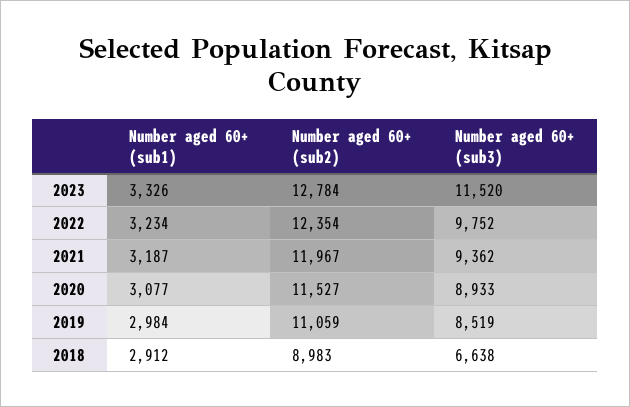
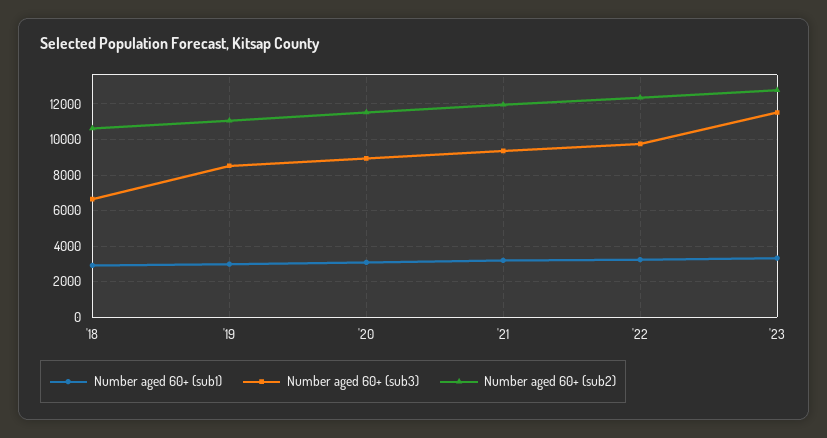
Number aged 60+ (sub2), 2018: 8983 -> 10500

